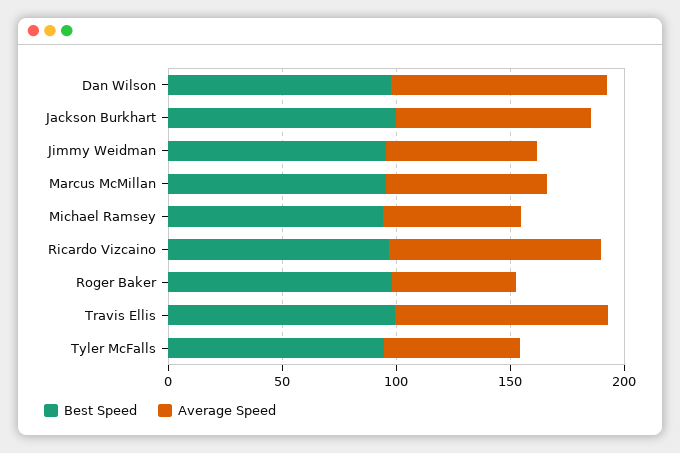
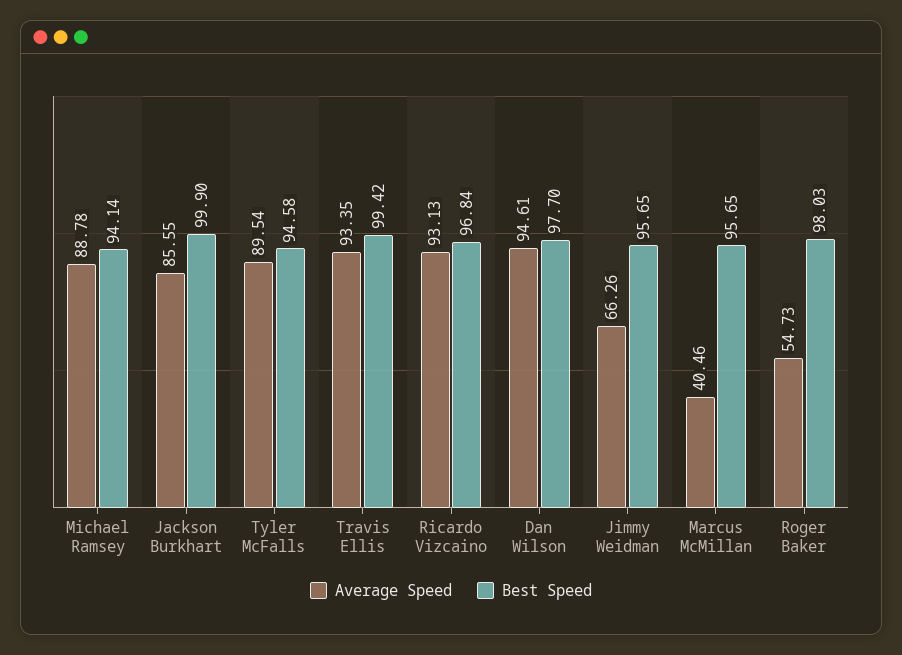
Average Speed, Marcus McMillan: 70 -> 40.46
Average Speed, Michael Ramsey: 60 -> 88.78
Average Speed, Tyler McFalls: 60 -> 89.54

